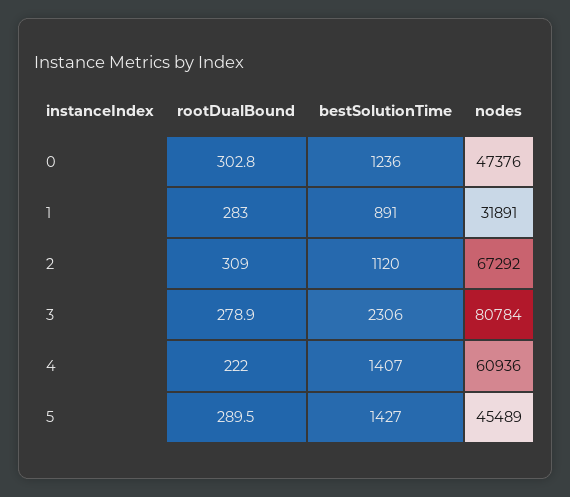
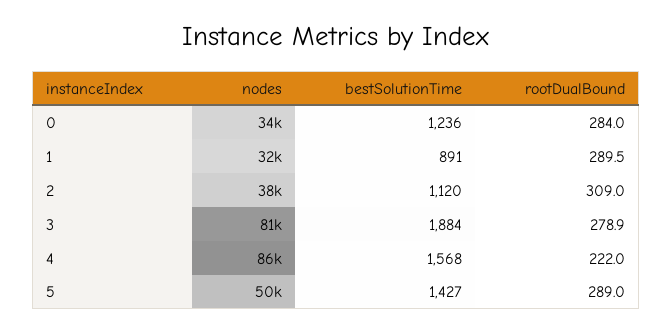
rootDualBound, 0: 302.8 -> 284
nodes, 0: 47376 -> 34000
rootDualBound, 1: 283 -> 289.5
nodes, 2: 67292 -> 38000
bestSolutionTime, 3: 2306 -> 1884
bestSolutionTime, 4: 1407 -> 1568
nodes, 4: 60936 -> 86000
rootDualBound, 5: 289.5 -> 289
nodes, 5: 45489 -> 50000

